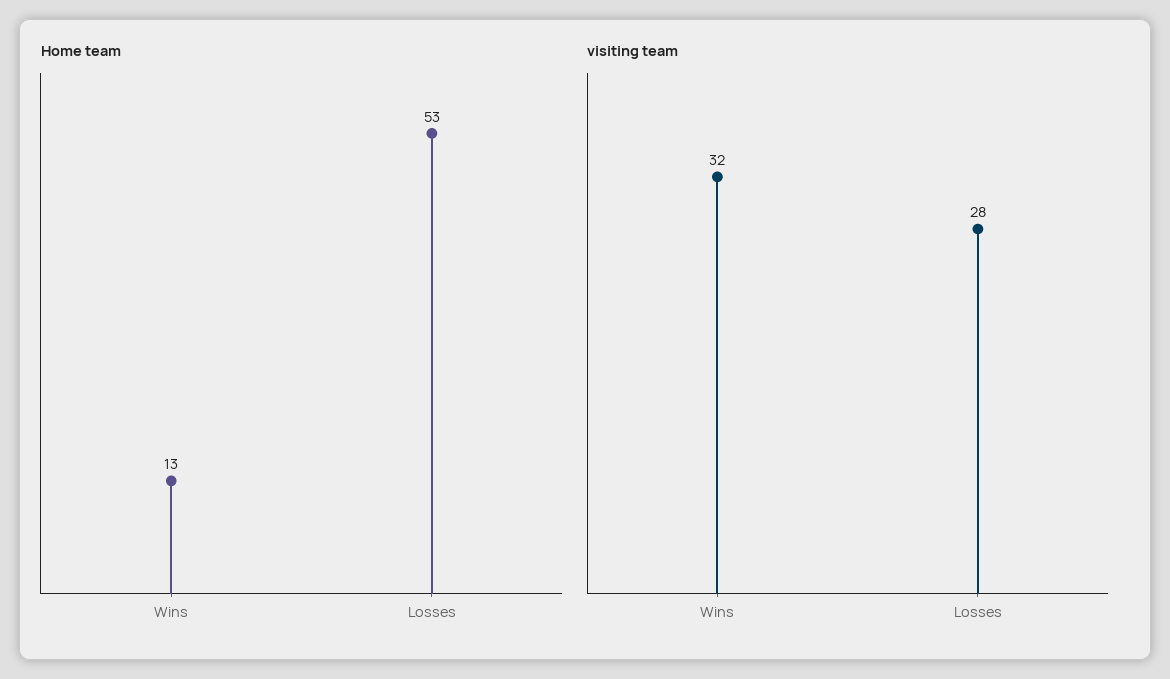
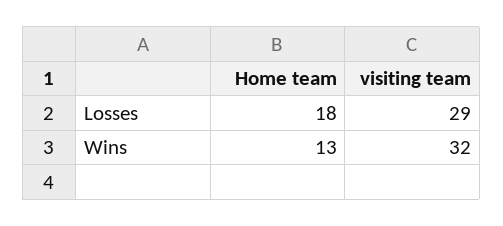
Home team, Losses: 53 -> 18
visiting team, Losses: 28 -> 29

